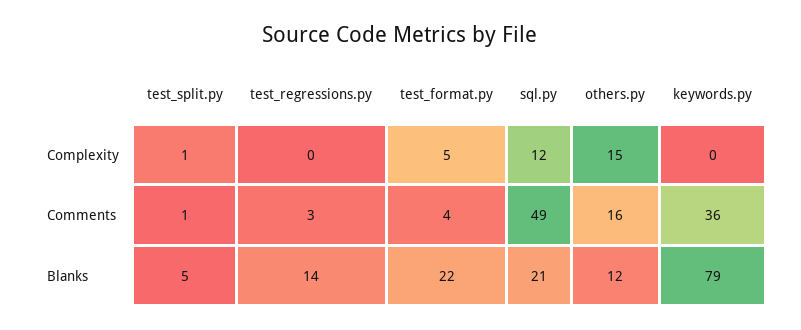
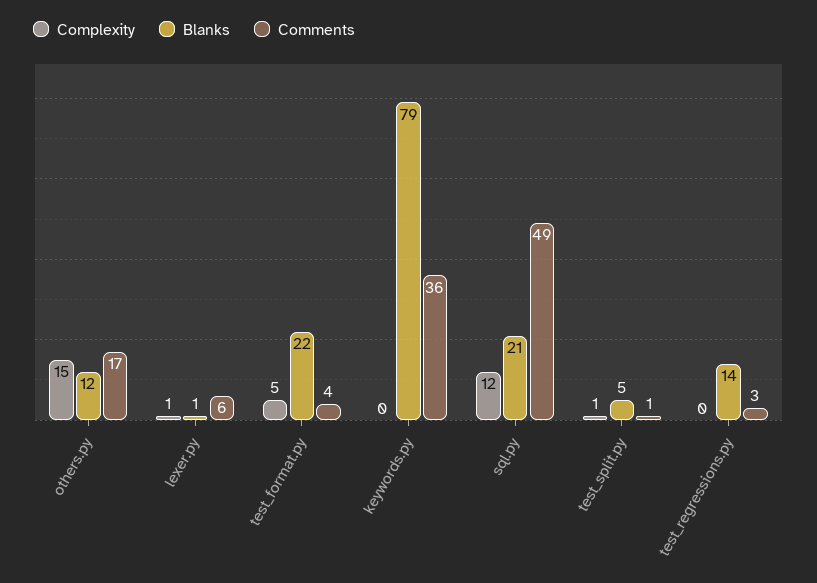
Comments, others.py: 16 -> 17
Complexity, lexer.py: none -> 1
Blanks, lexer.py: none -> 1
Comments, lexer.py: none -> 6

